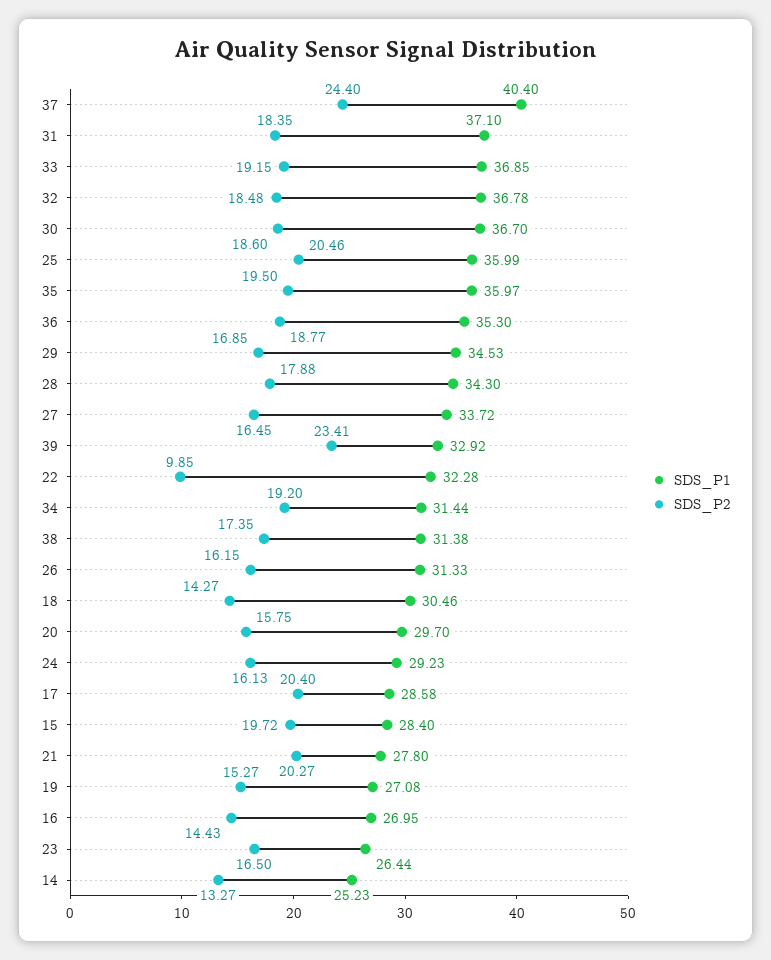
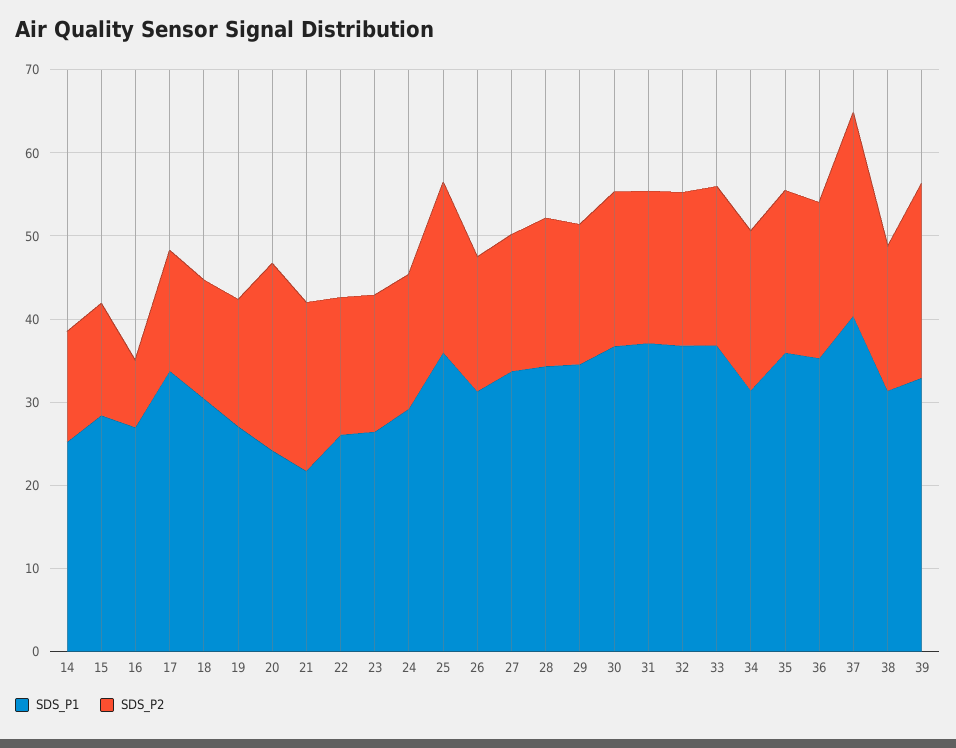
SDS_P1, 22: 32.28 -> 26
SDS_P2, 22: 9.85 -> 16
SDS_P1, 20: 29.7 -> 24
SDS_P2, 20: 15.75 -> 22
SDS_P1, 17: 28.58 -> 34
SDS_P2, 17: 20.4 -> 14
SDS_P2, 15: 19.72 -> 14
SDS_P1, 21: 27.8 -> 22
SDS_P2, 16: 14.43 -> 8

